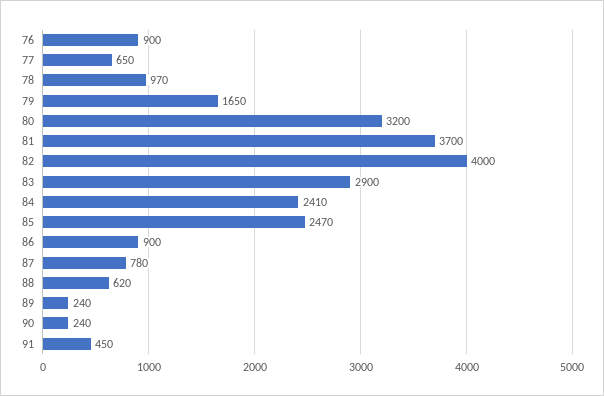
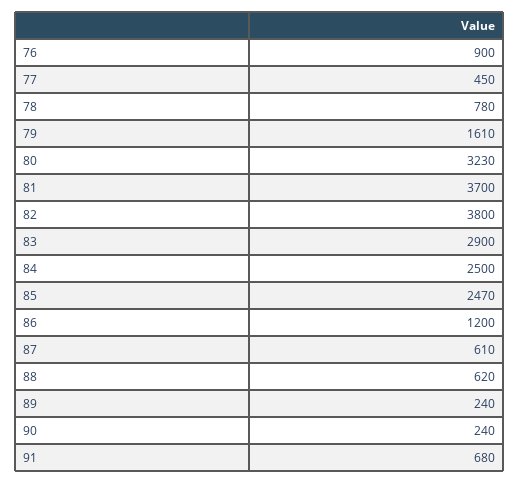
77: 650 -> 450
78: 970 -> 780
79: 1650 -> 1610
80: 3200 -> 3230
82: 4000 -> 3800
84: 2410 -> 2500
86: 900 -> 1200
87: 780 -> 610
91: 450 -> 680

